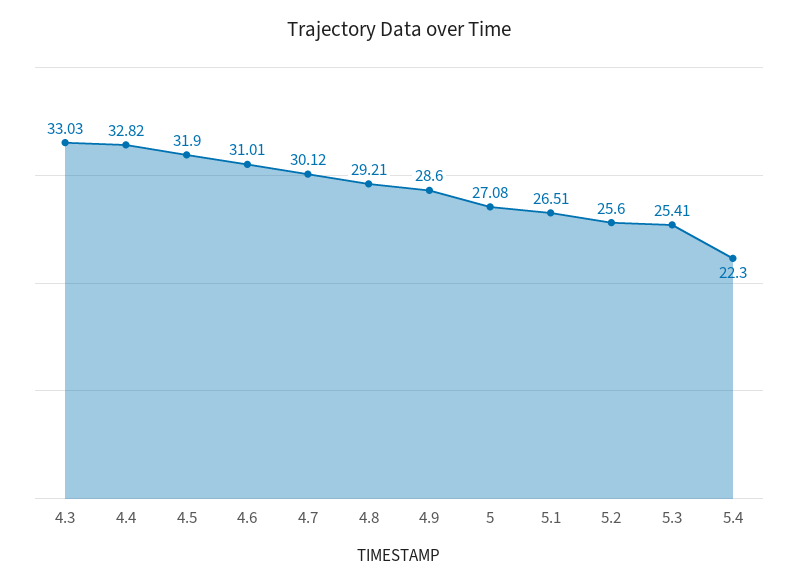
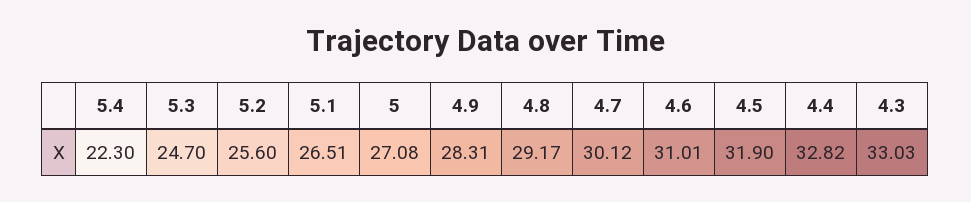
4.8: 29.21 -> 29.17
4.9: 28.6 -> 28.31
5.3: 25.41 -> 24.7

